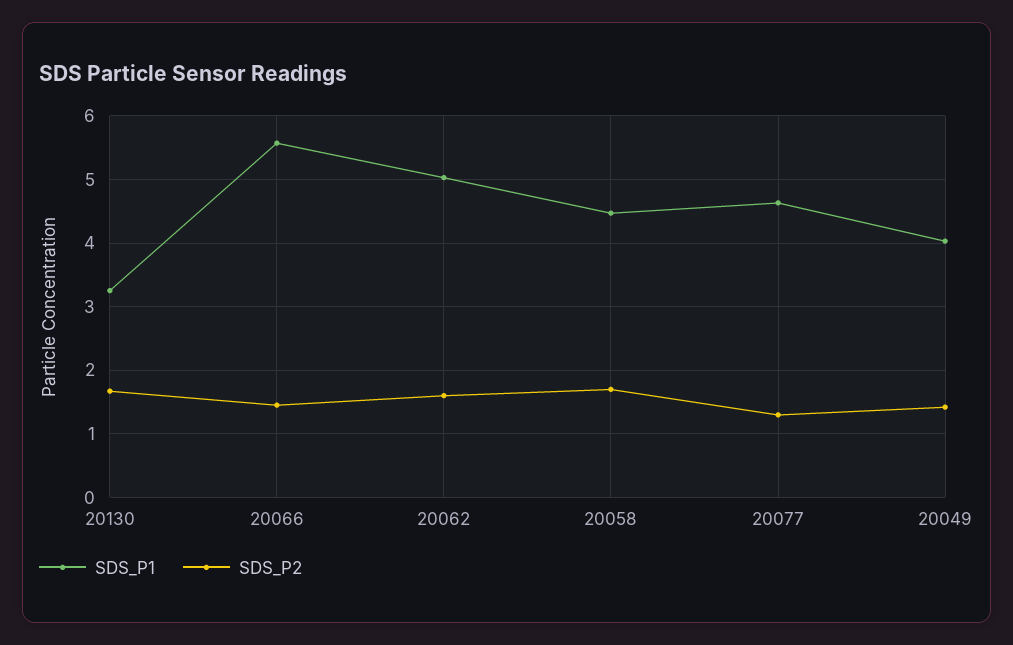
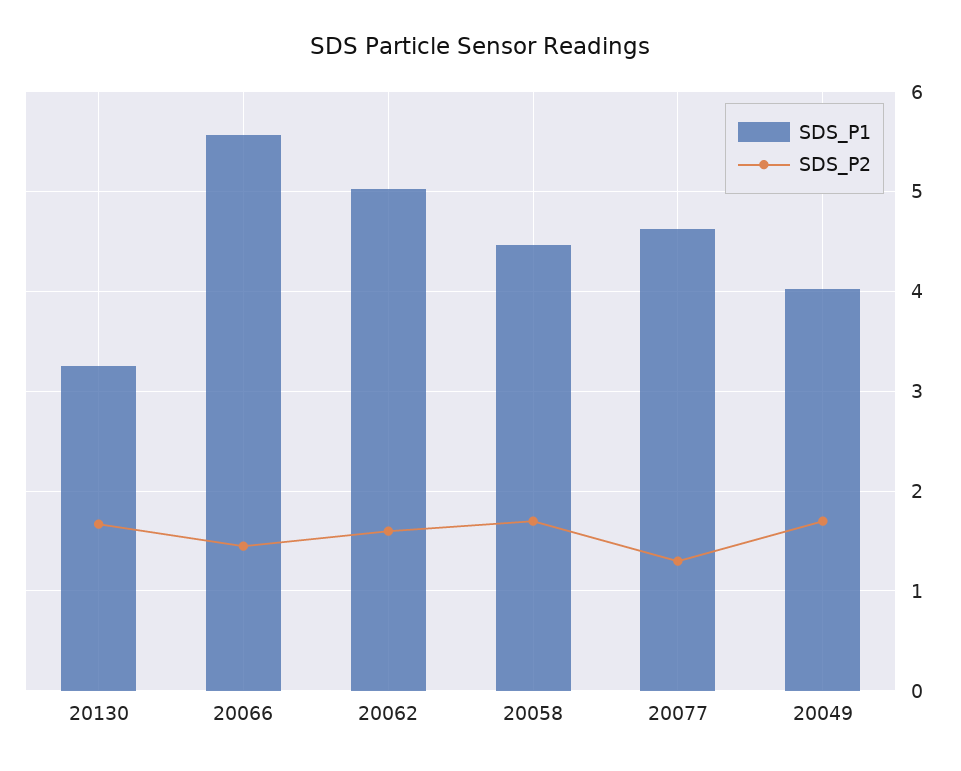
SDS_P2, 20049: 1.4 -> 1.7

